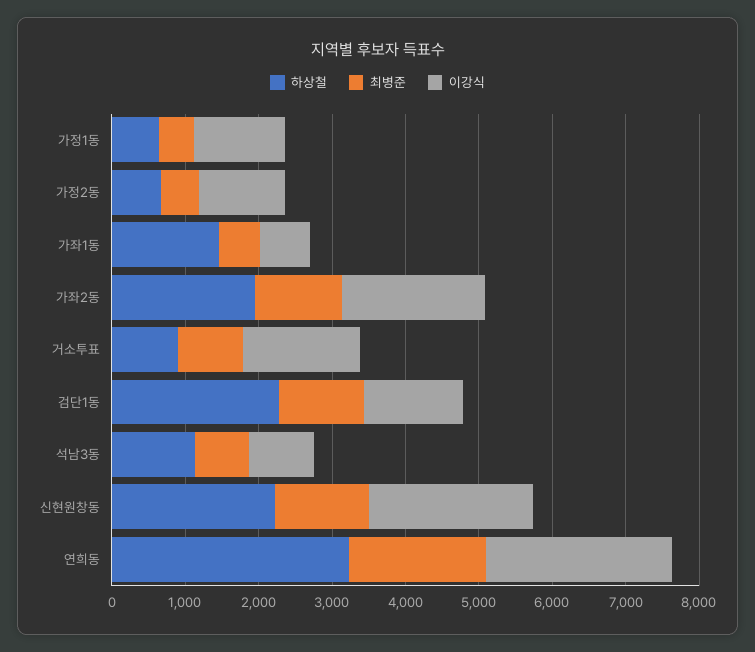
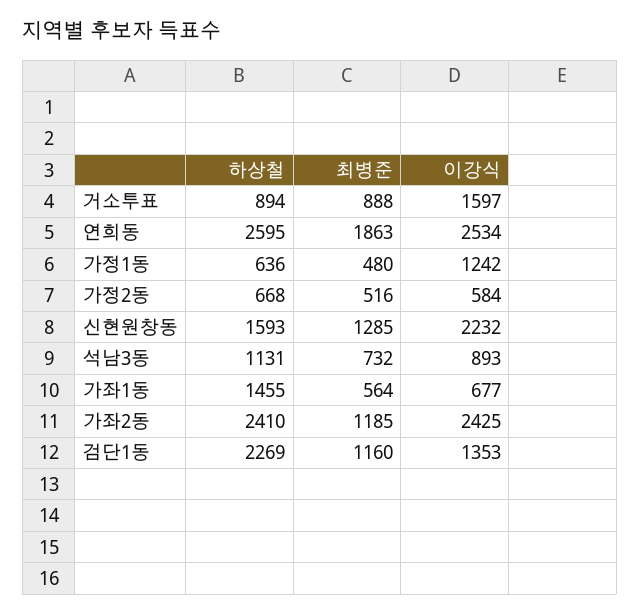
이강식, 가정2동: 1200 -> 584
하상철, 가좌2동: 2000 -> 2410
이강식, 가좌2동: 2000 -> 2425
하상철, 신현원창동: 2200 -> 1593
하상철, 연희동: 3200 -> 2595

